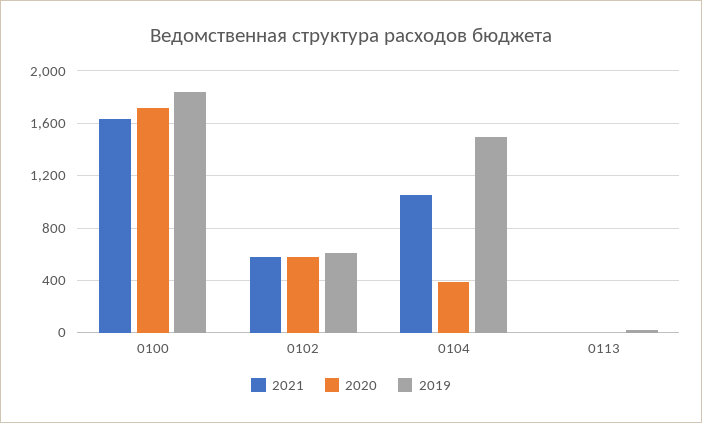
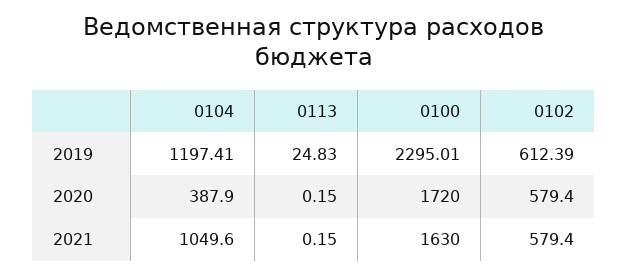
2019, 0100: 1850 -> 2295.01
2019, 0104: 1500 -> 1197.41

